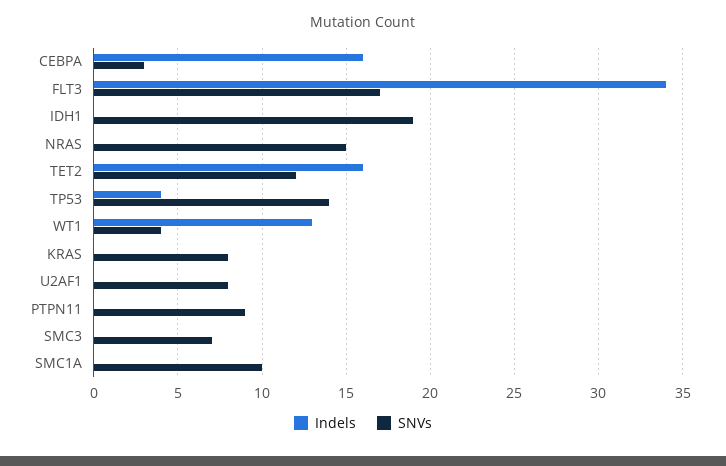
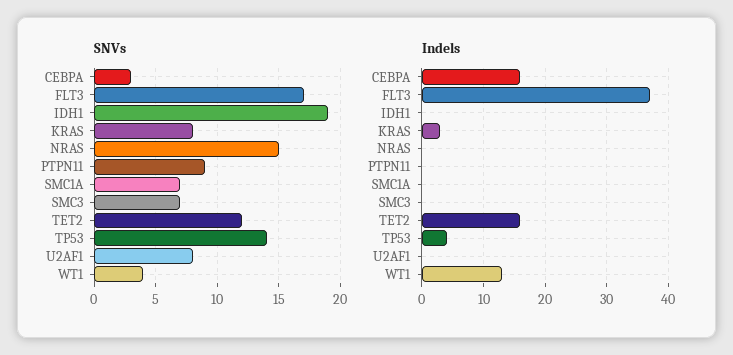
Indels, FLT3: 34 -> 37
Indels, KRAS: 0 -> 3
SNVs, SMC1A: 10 -> 7

